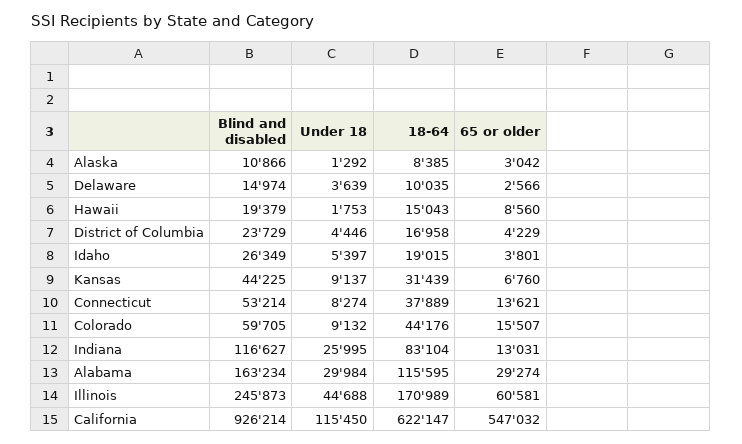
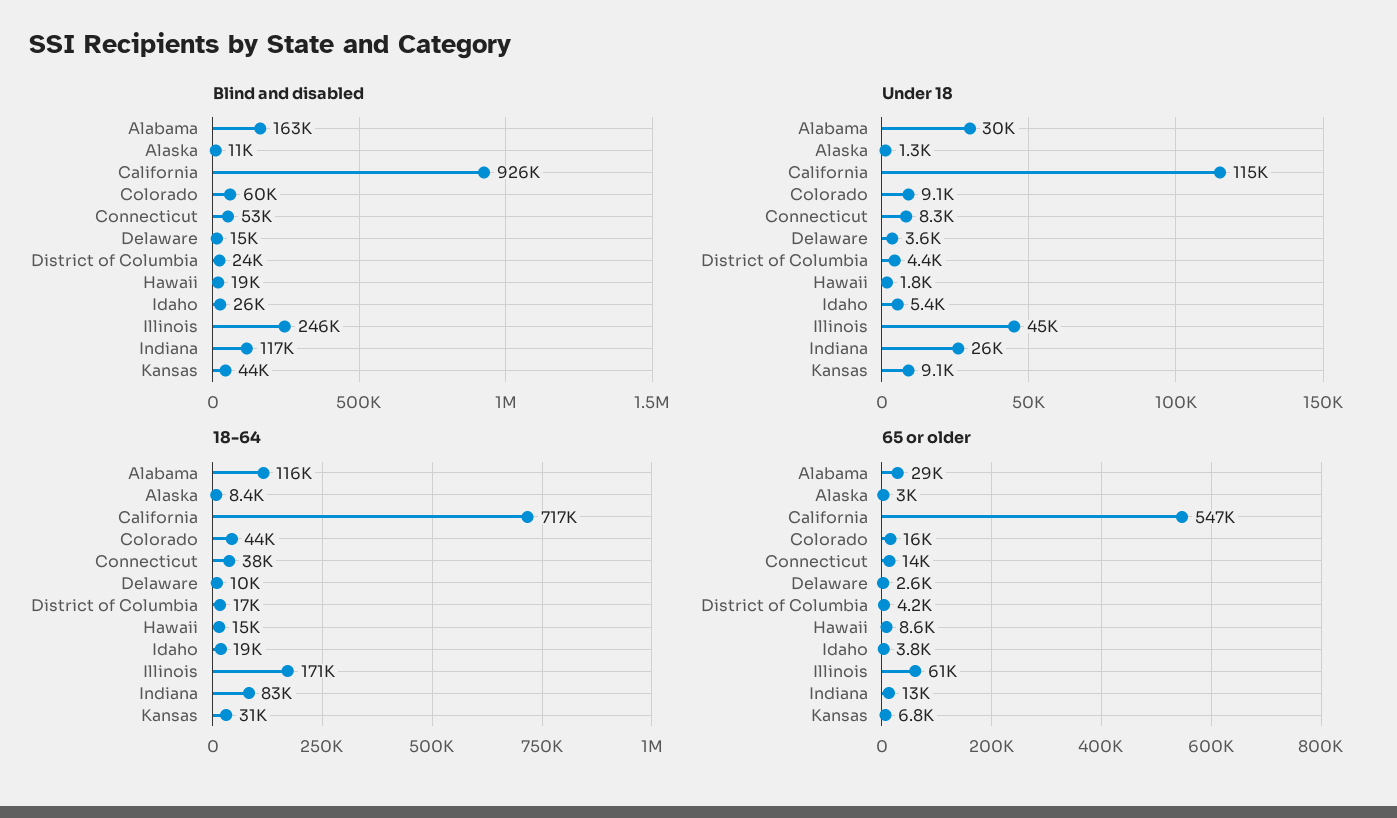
18-64, California: 622147 -> 717000

